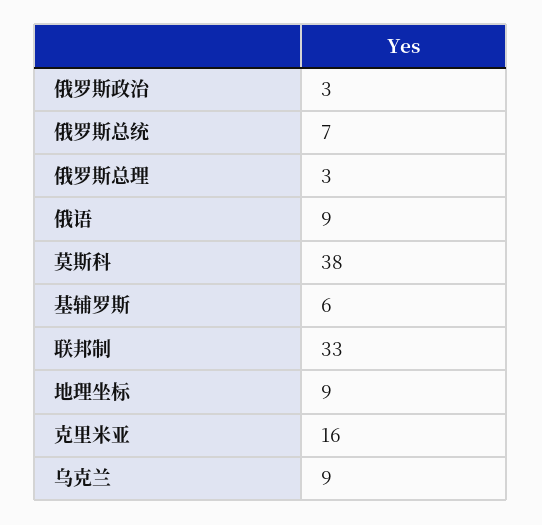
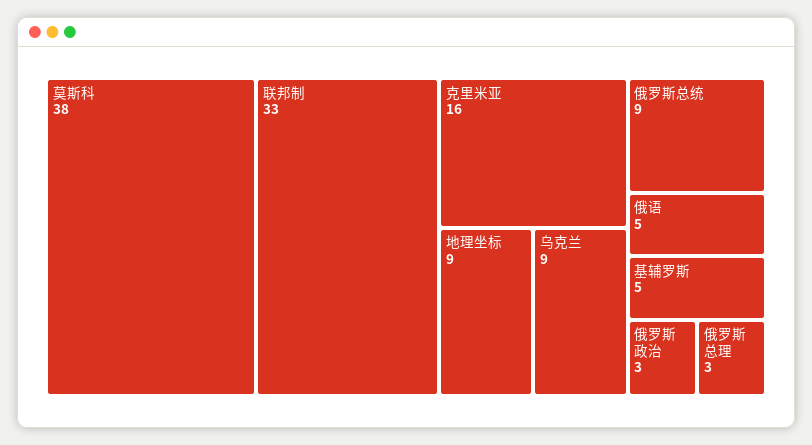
俄罗斯总统: 7 -> 9
俄语: 9 -> 5
基辅罗斯: 6 -> 5

